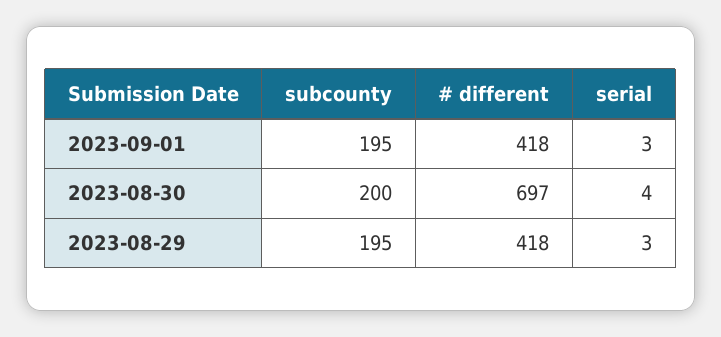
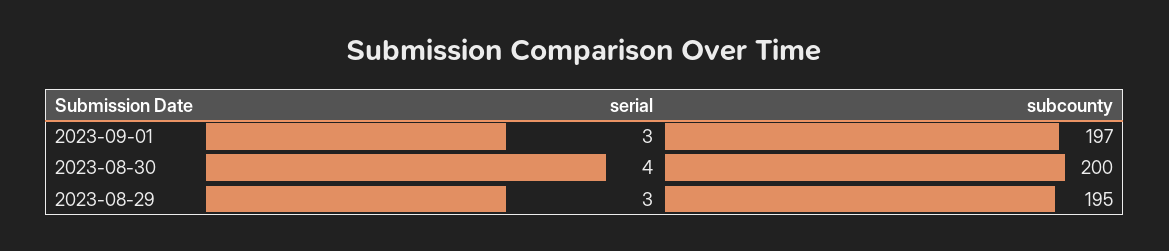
subcounty, 2023-09-01: 195 -> 197
# different, 2023-09-01: 418 -> none
# different, 2023-08-30: 697 -> none
# different, 2023-08-29: 418 -> none

